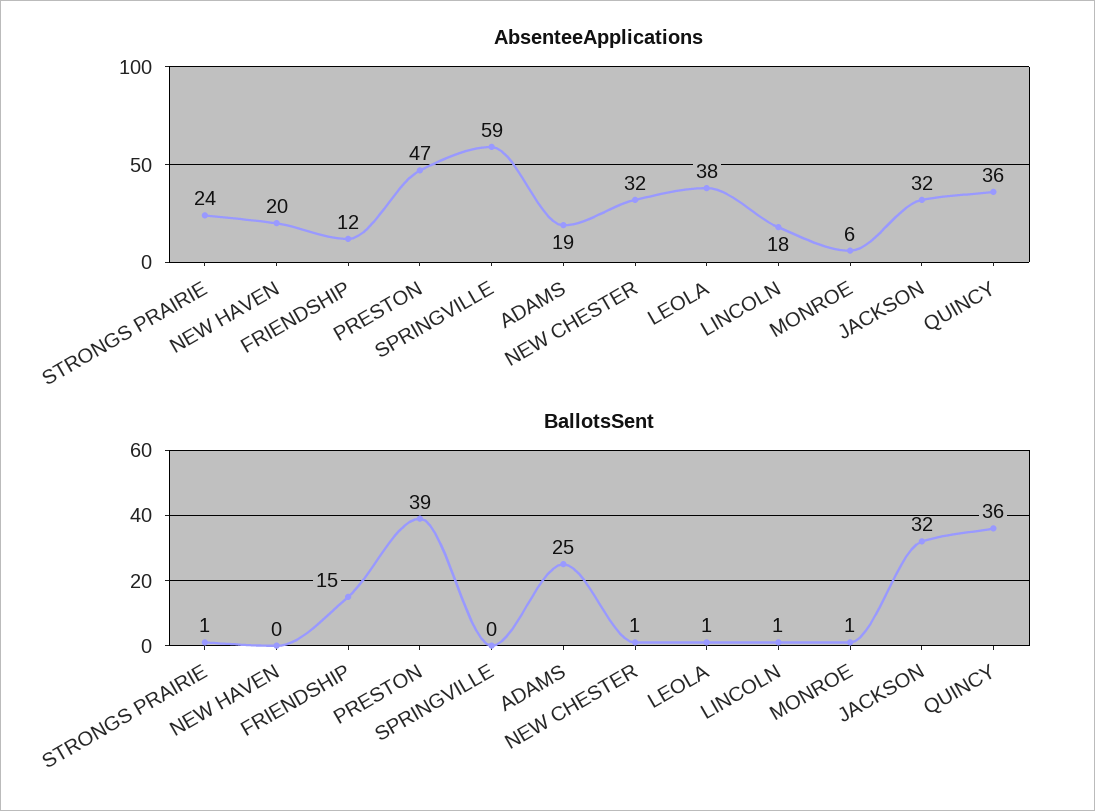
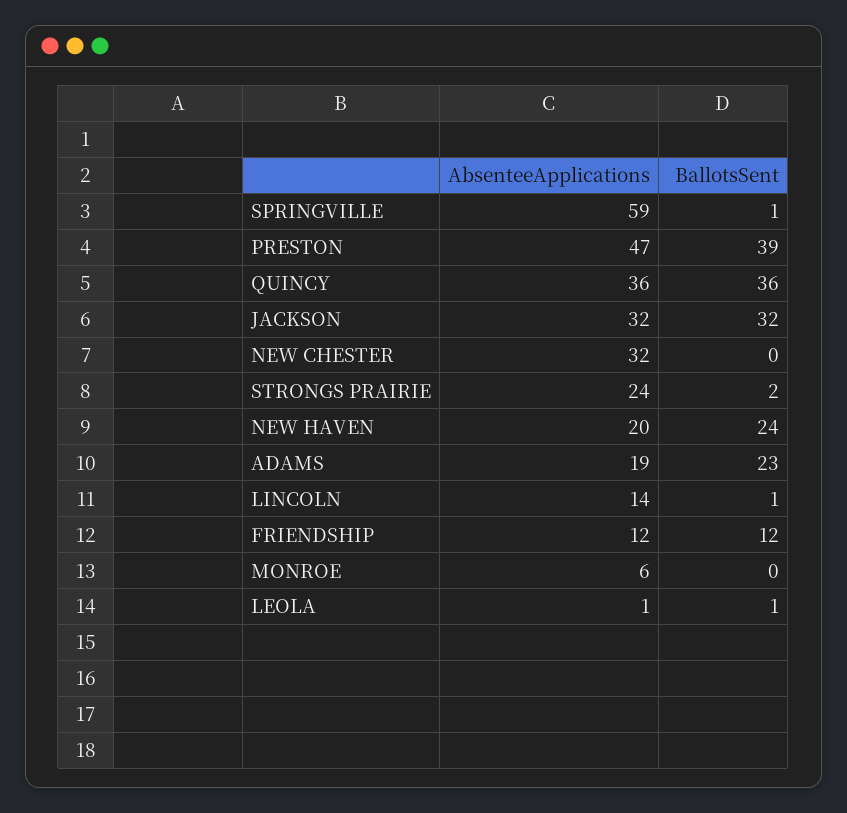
AbsenteeApplications, LEOLA: 38 -> 1
AbsenteeApplications, LINCOLN: 18 -> 14
BallotsSent, STRONGS PRAIRIE: 1 -> 2
BallotsSent, NEW HAVEN: 0 -> 24
BallotsSent, FRIENDSHIP: 15 -> 12
BallotsSent, SPRINGVILLE: 0 -> 1
BallotsSent, ADAMS: 25 -> 23
BallotsSent, NEW CHESTER: 1 -> 0
BallotsSent, MONROE: 1 -> 0

